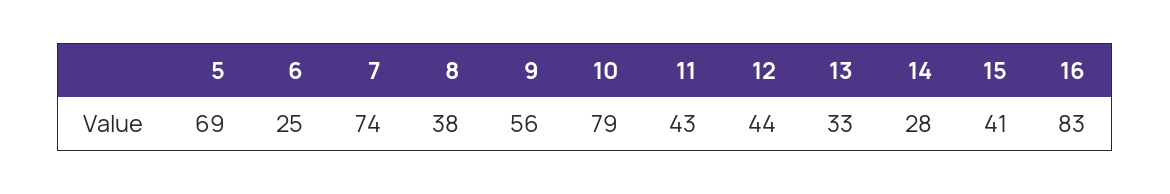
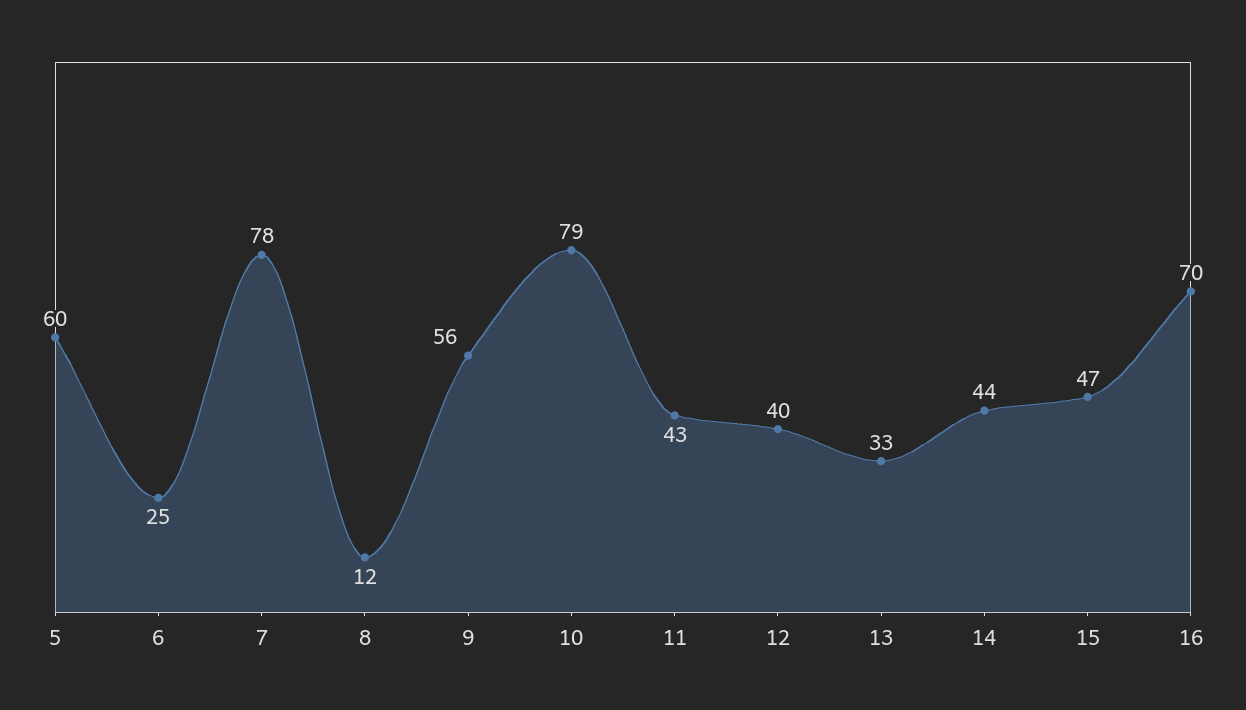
5: 69 -> 60
7: 74 -> 78
8: 38 -> 12
12: 44 -> 40
14: 28 -> 44
15: 41 -> 47
16: 83 -> 70

